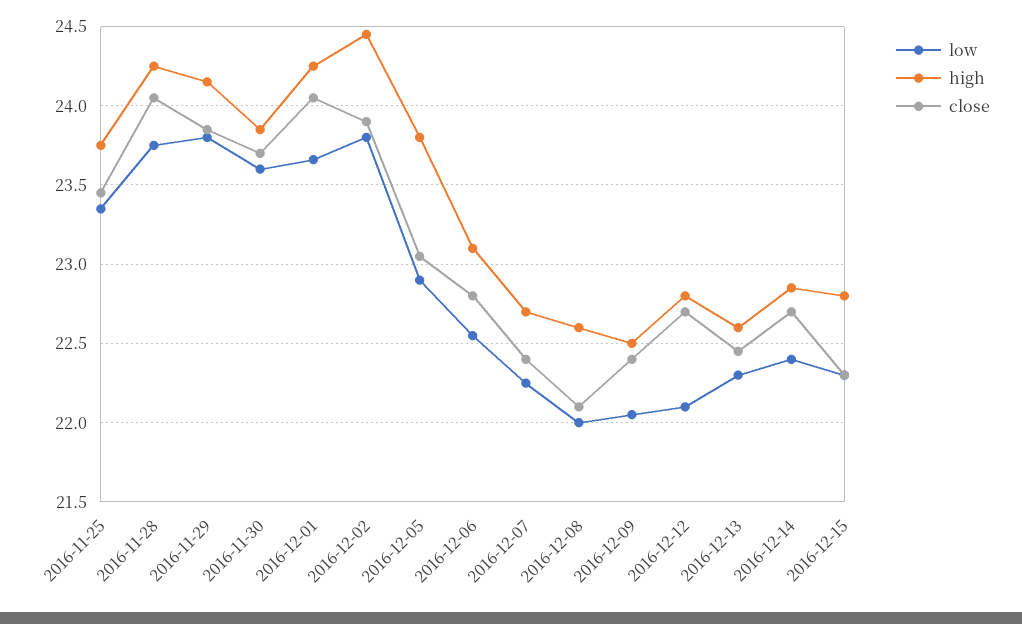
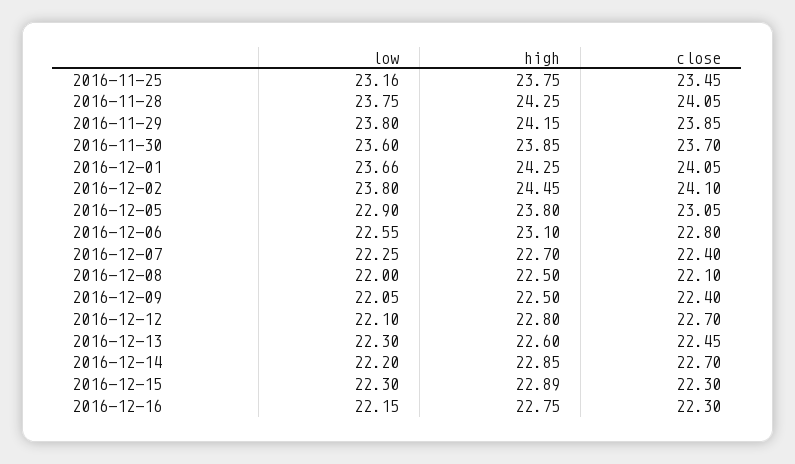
low, 2016-11-25: 23.35 -> 23.16
close, 2016-12-02: 23.9 -> 24.1
high, 2016-12-08: 22.6 -> 22.5
low, 2016-12-14: 22.4 -> 22.2
high, 2016-12-15: 22.8 -> 22.89
low, 2016-12-16: none -> 22.15
high, 2016-12-16: none -> 22.75
close, 2016-12-16: none -> 22.3

